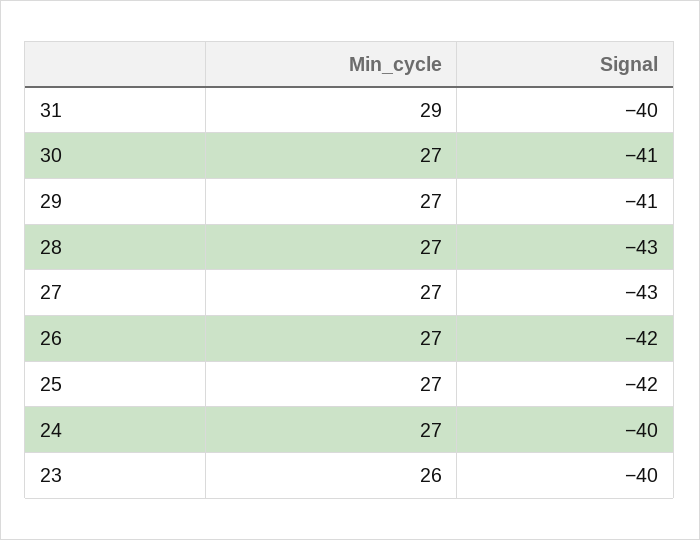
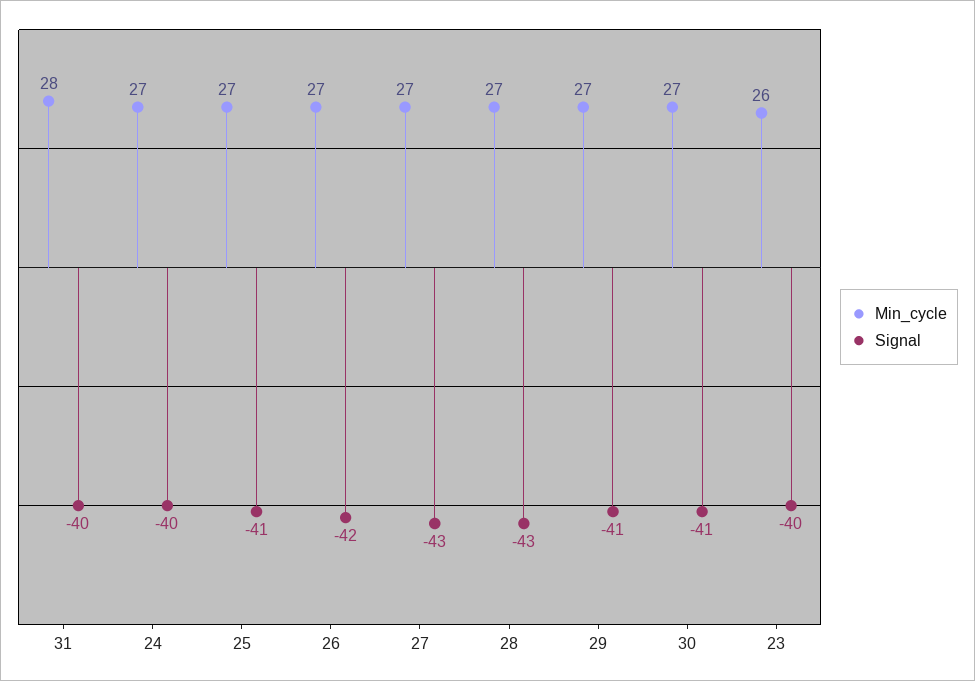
Min_cycle, 31: 29 -> 28
Signal, 25: -42 -> -41

